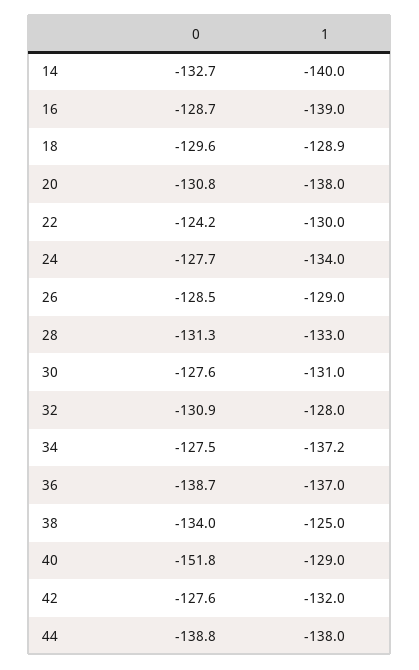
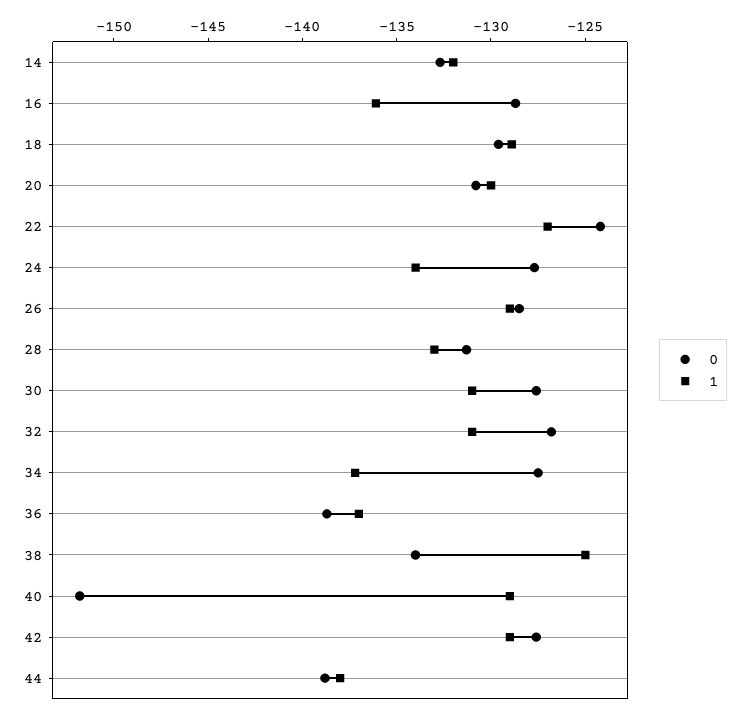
1, 14: -140 -> -132
1, 16: -139 -> -136
1, 20: -138 -> -130
1, 22: -130 -> -127
0, 32: -130.9 -> -127
1, 32: -128 -> -131
1, 42: -132 -> -129

